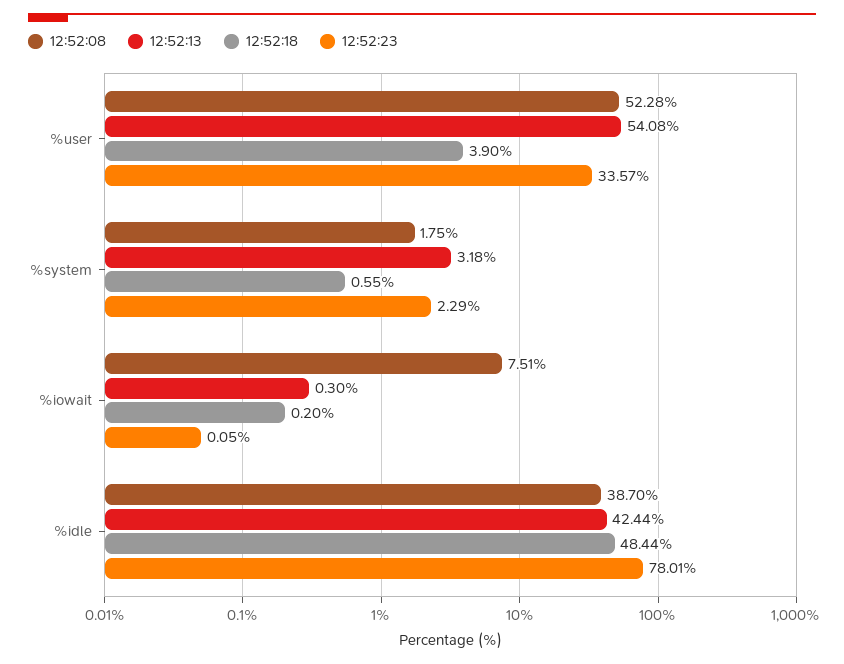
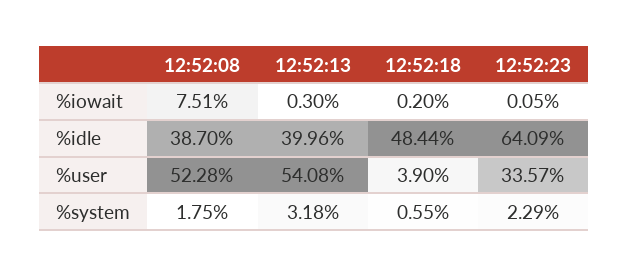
12:52:13, %idle: 42.44 -> 39.96
12:52:23, %idle: 78.01 -> 64.09

